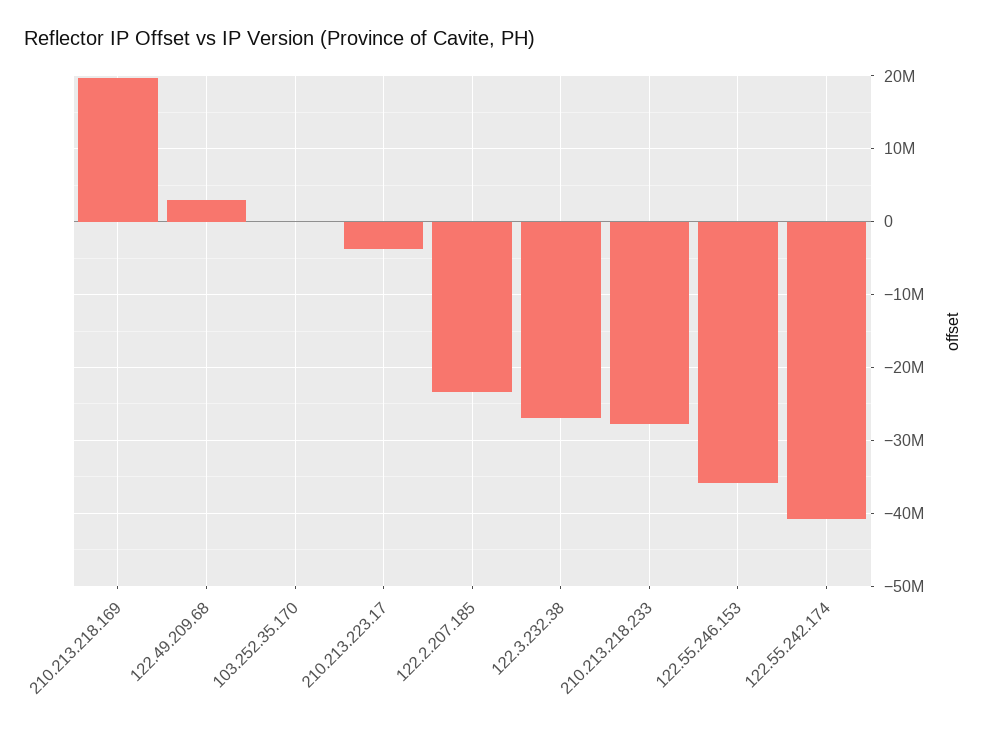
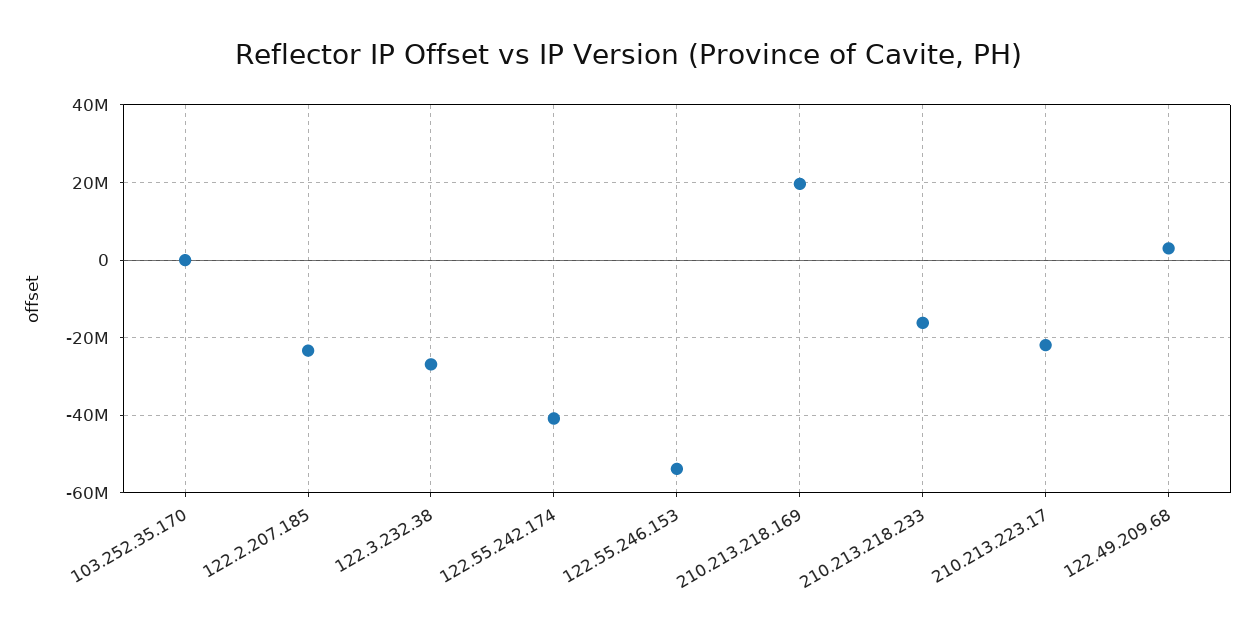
210.213.223.17: -4000000 -> -22000000
210.213.218.233: -28000000 -> -16000000
122.55.246.153: -36000000 -> -54000000

